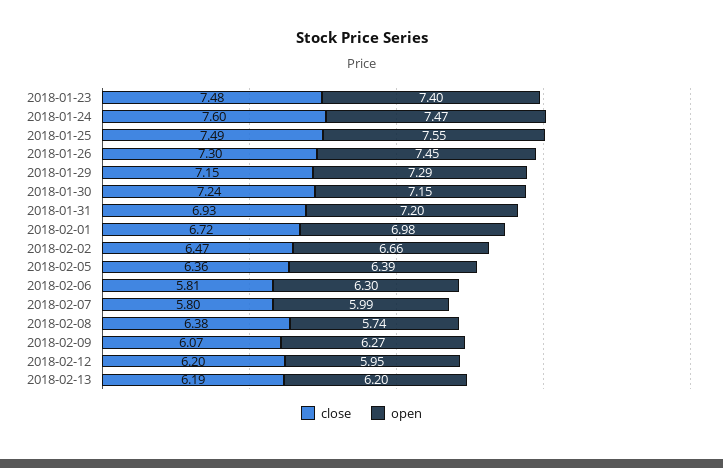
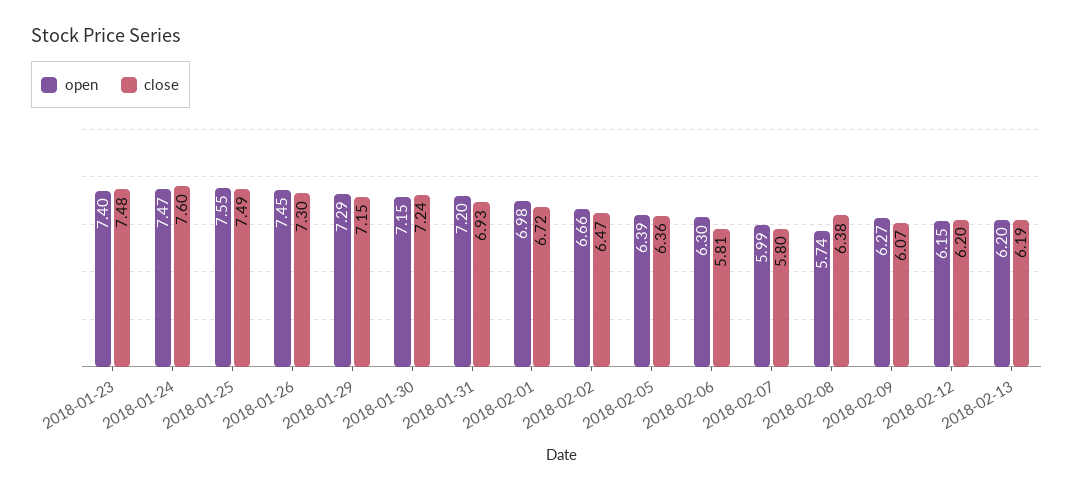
open, 2018-02-12: 5.95 -> 6.15

